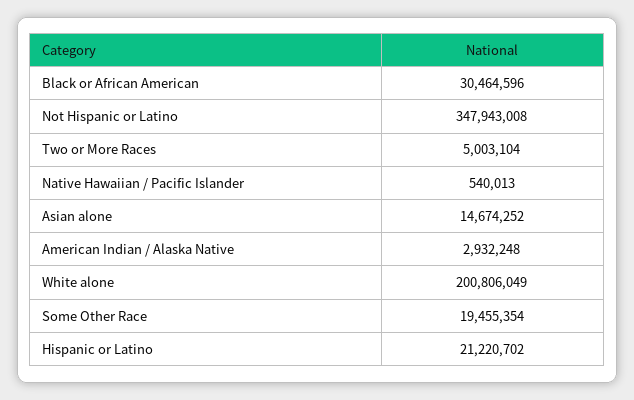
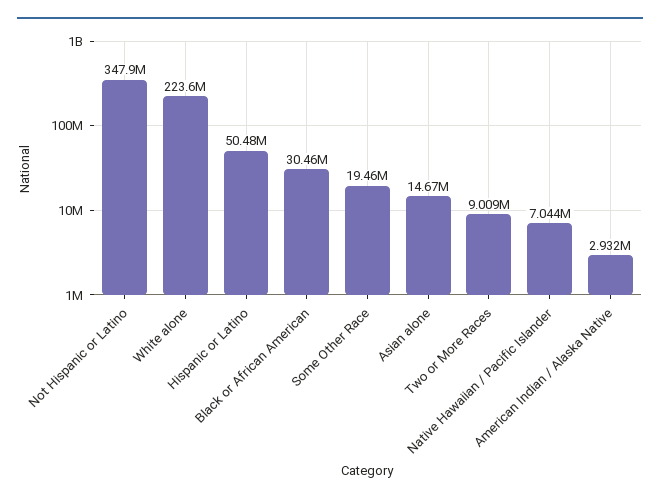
Two or More Races: 5003104 -> 9009000
Native Hawaiian / Pacific Islander: 540013 -> 7044000
White alone: 200806049 -> 223600000
Hispanic or Latino: 21220702 -> 50480000

